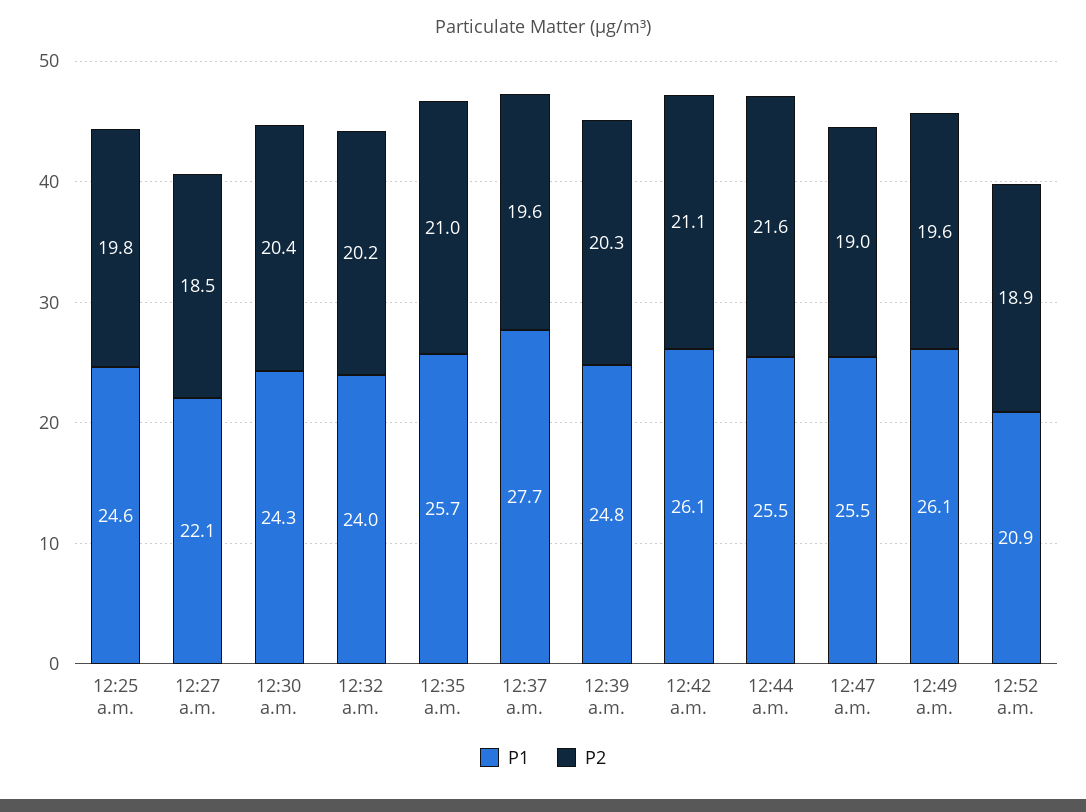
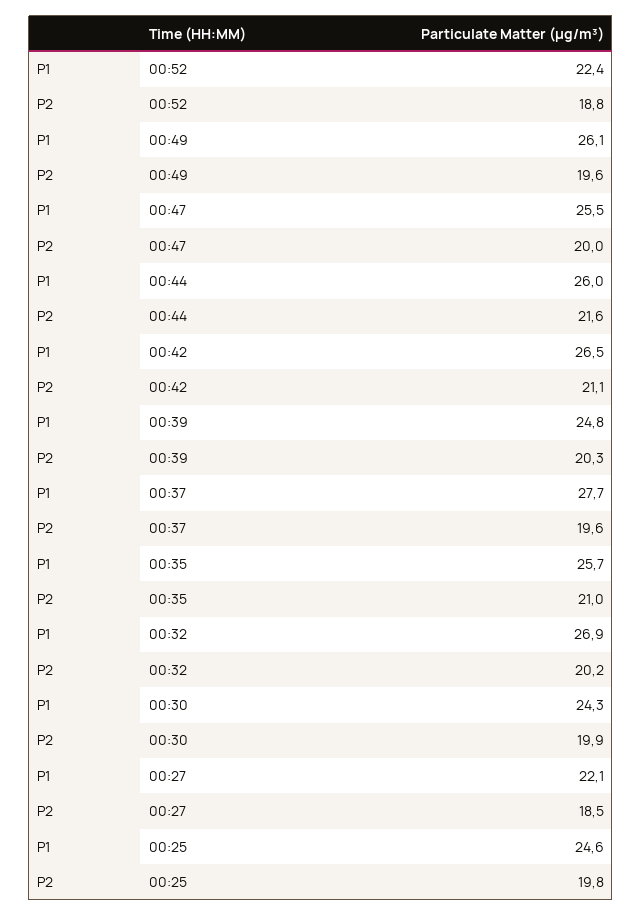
P2, 12:30 a.m.: 20.4 -> 19.9
P1, 12:32 a.m.: 24 -> 26.9
P1, 12:42 a.m.: 26.1 -> 26.5
P1, 12:44 a.m.: 25.5 -> 26
P2, 12:47 a.m.: 19 -> 20
P1, 12:52 a.m.: 20.9 -> 22.4
P2, 12:52 a.m.: 18.9 -> 18.8

